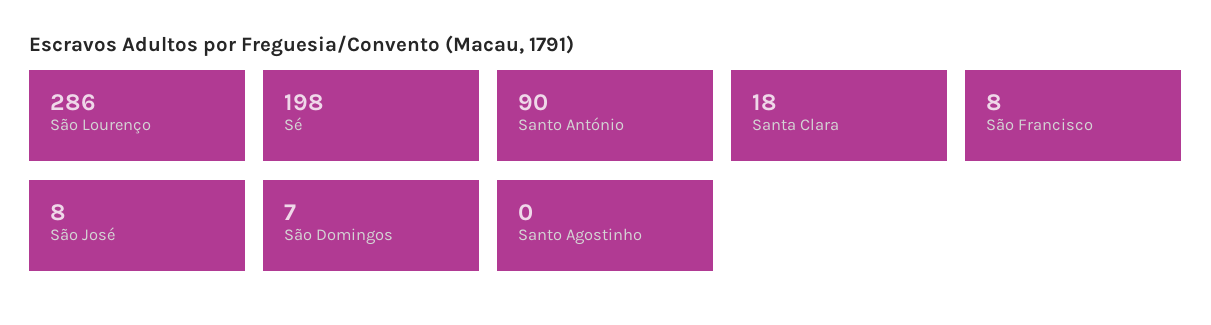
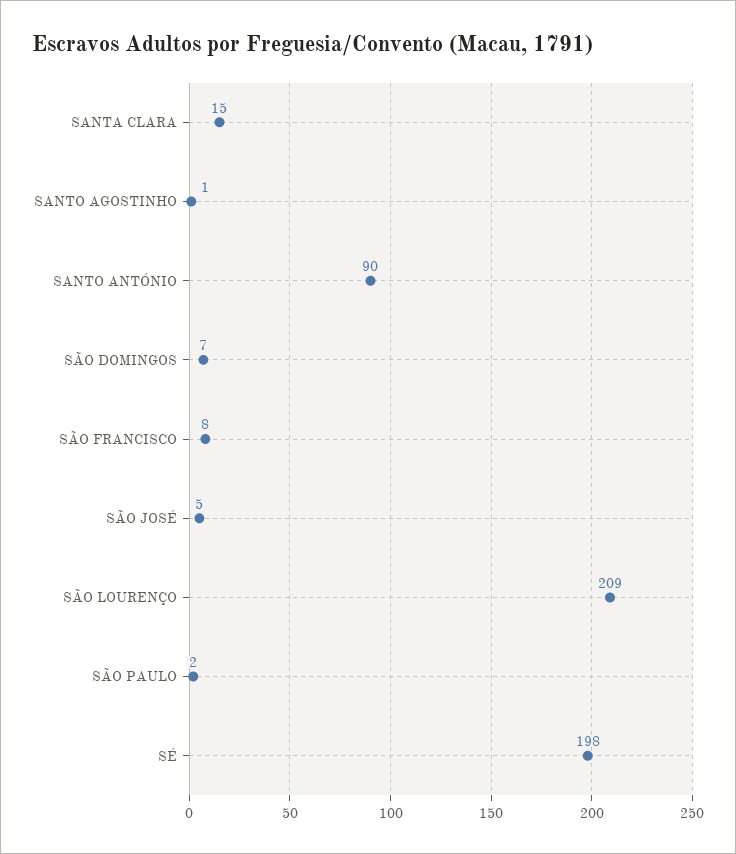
São Lourenço: 286 -> 209
Santa Clara: 18 -> 15
São José: 8 -> 5
Santo Agostinho: 0 -> 1
SÃO PAULO: none -> 2

